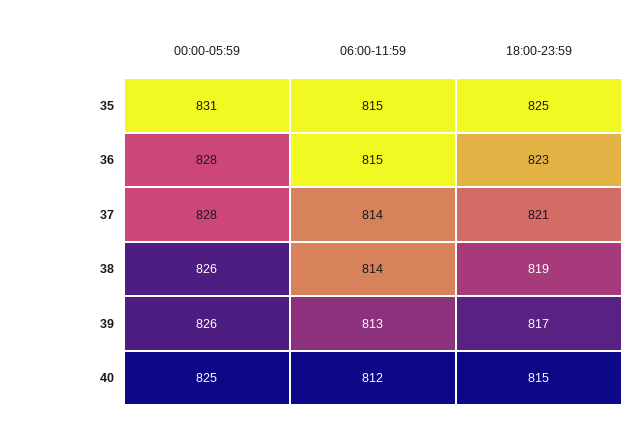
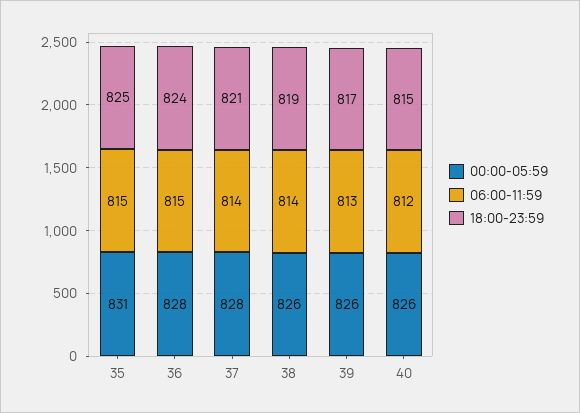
18:00-23:59, 36: 823 -> 824
00:00-05:59, 40: 825 -> 826

